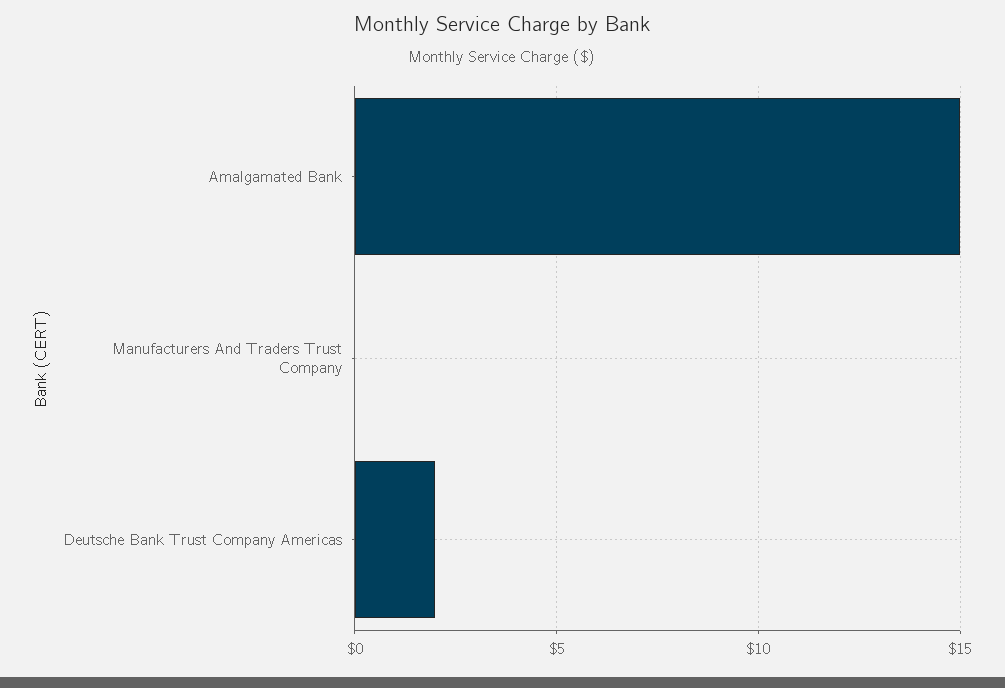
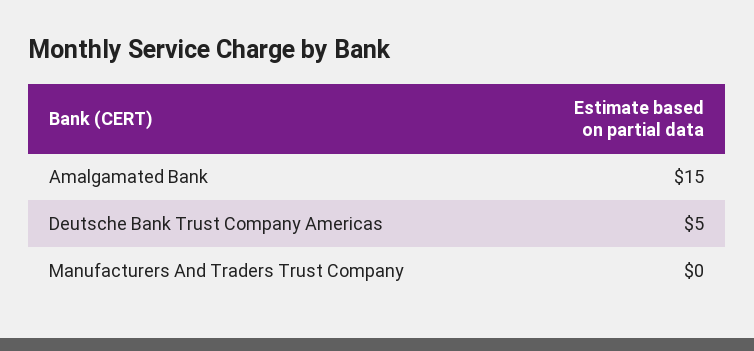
Deutsche Bank Trust Company Americas: 2 -> 5

